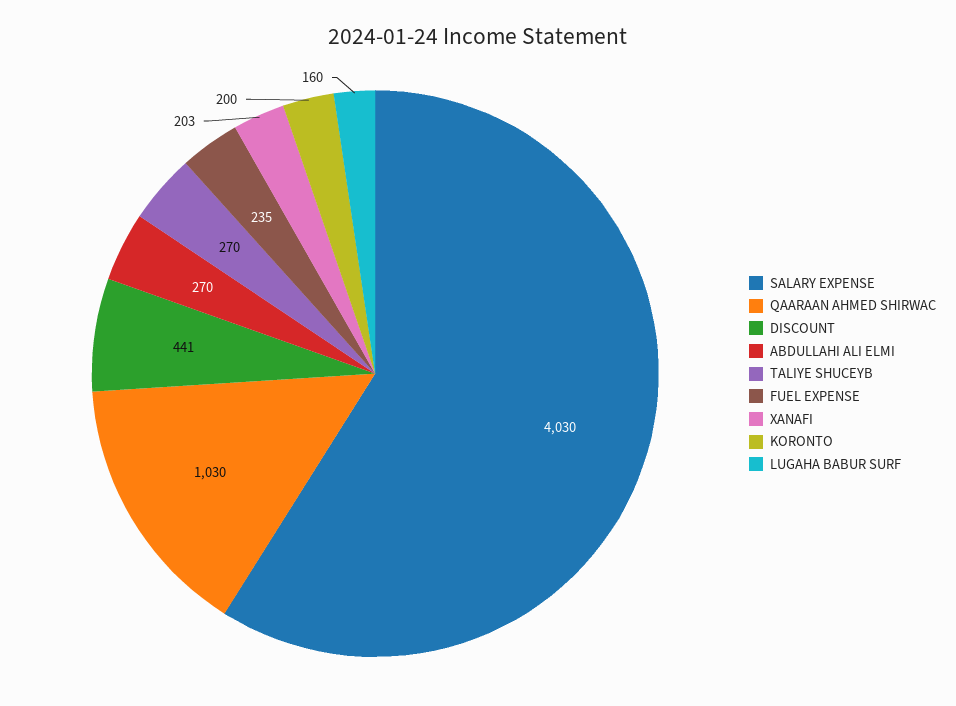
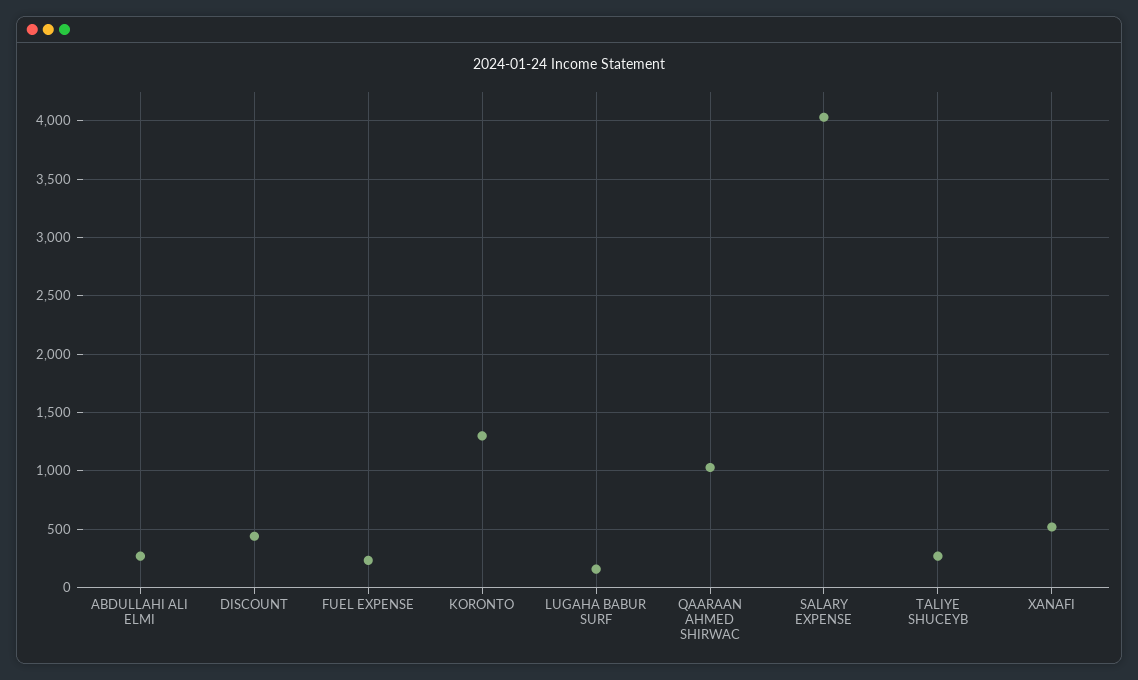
XANAFI: 203 -> 500
KORONTO: 200 -> 1300

